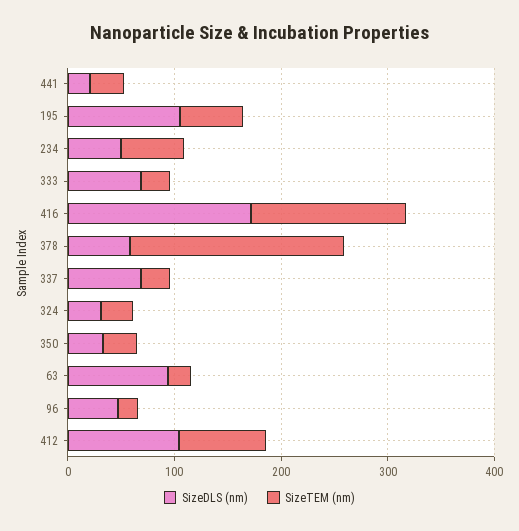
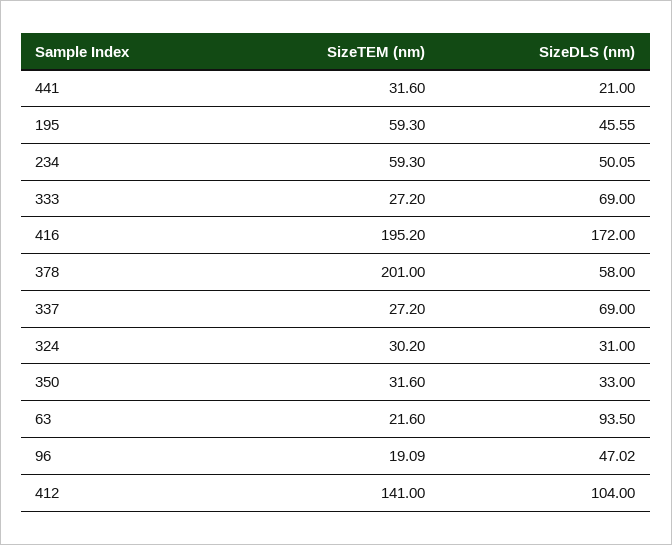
SizeDLS (nm), 195: 100 -> 45.55
SizeTEM (nm), 416: 140 -> 195.2
SizeTEM (nm), 412: 80 -> 141

